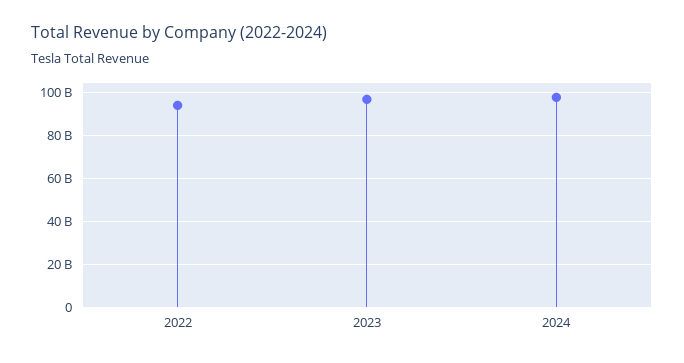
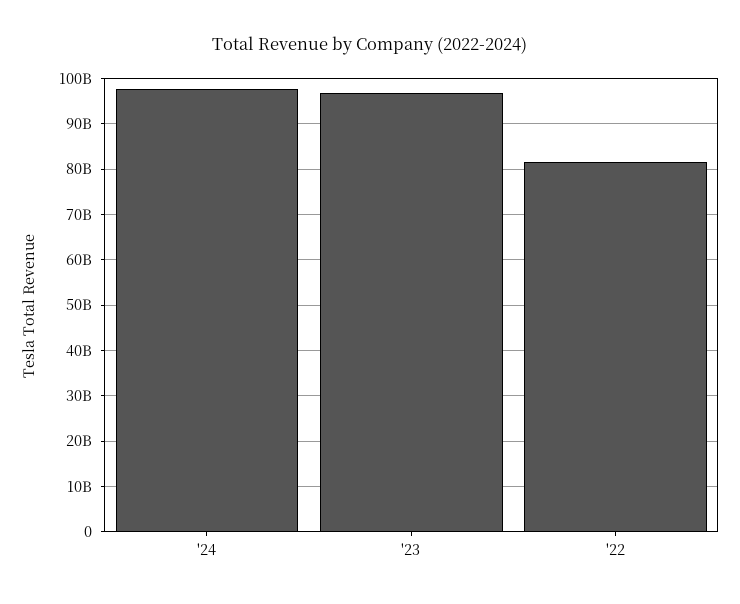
2022: 95000000000 -> 82000000000

